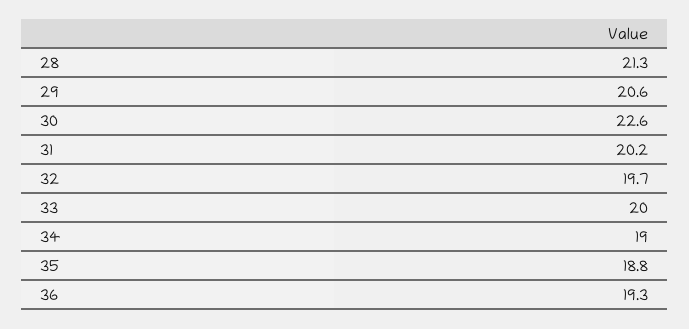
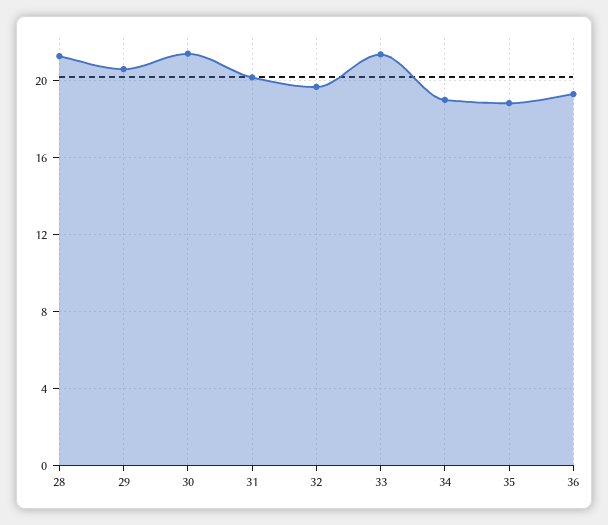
30: 22.6 -> 21.5
33: 20 -> 21.5

